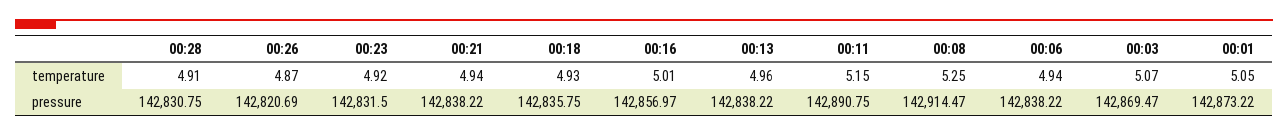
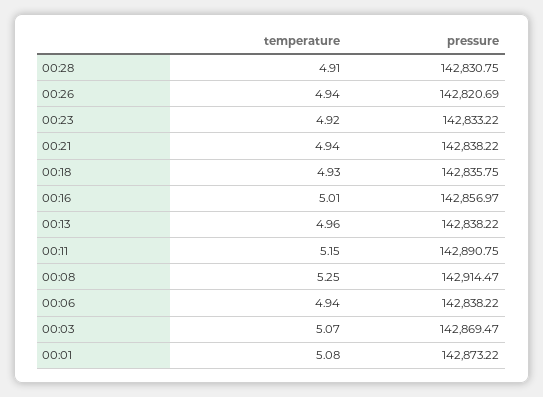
00:26, temperature: 4.87 -> 4.94
00:01, temperature: 5.05 -> 5.08
00:23, pressure: 142831.5 -> 142833.22

